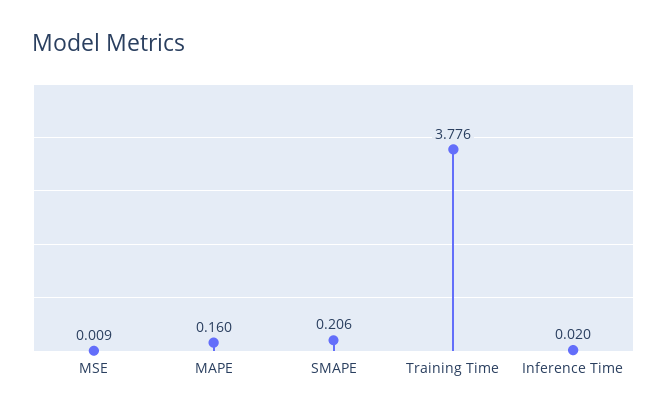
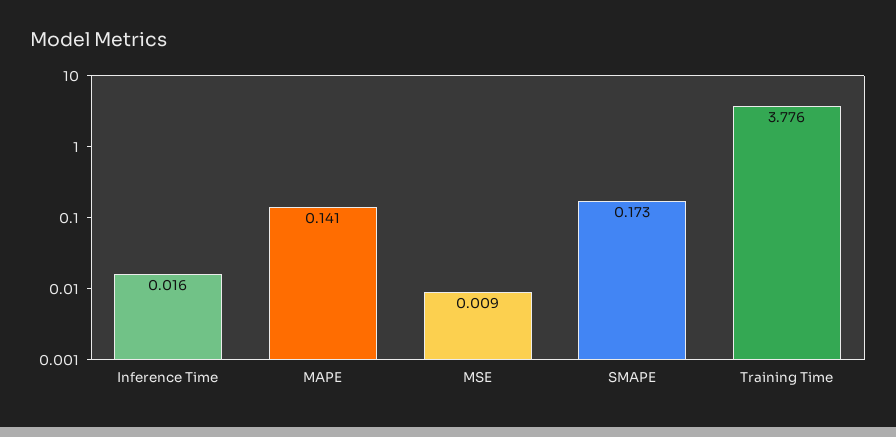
MAPE: 0.16 -> 0.141
SMAPE: 0.206 -> 0.173
Inference Time: 0.02 -> 0.016

